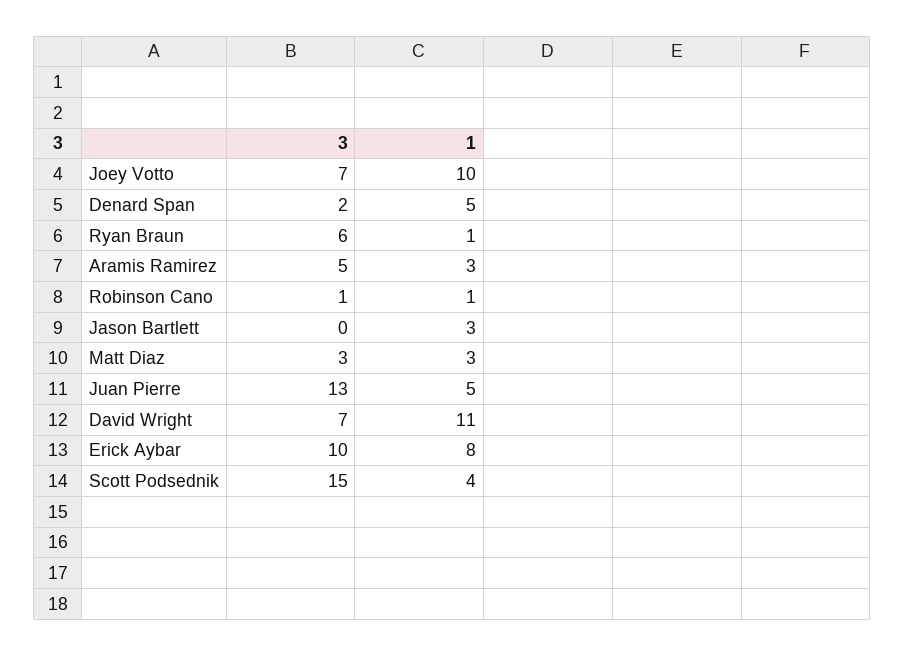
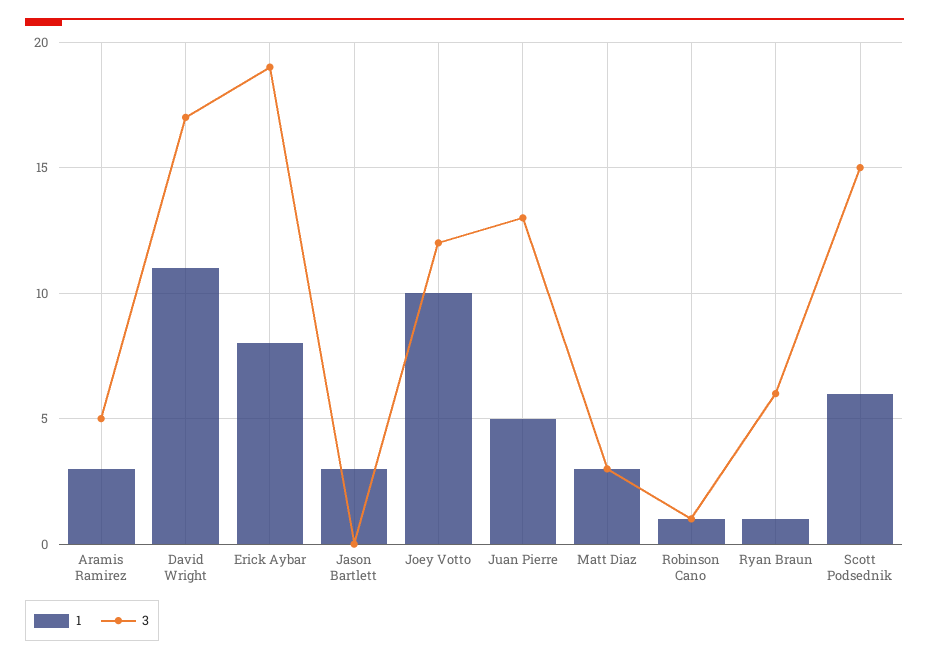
3, Joey Votto: 7 -> 12
3, Denard Span: 2 -> none
1, Denard Span: 5 -> none
3, David Wright: 7 -> 17
3, Erick Aybar: 10 -> 19
1, Scott Podsednik: 4 -> 6

